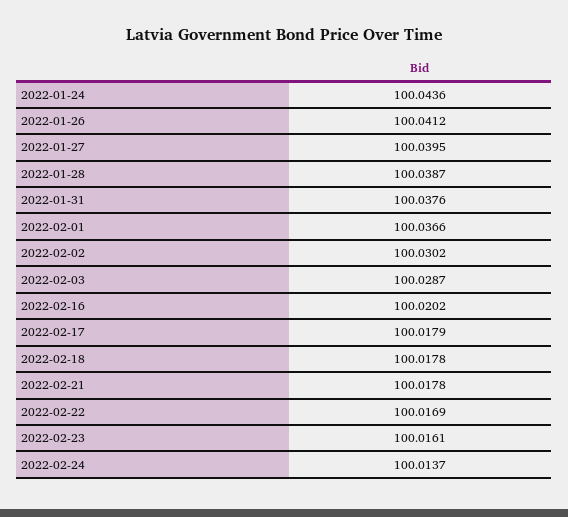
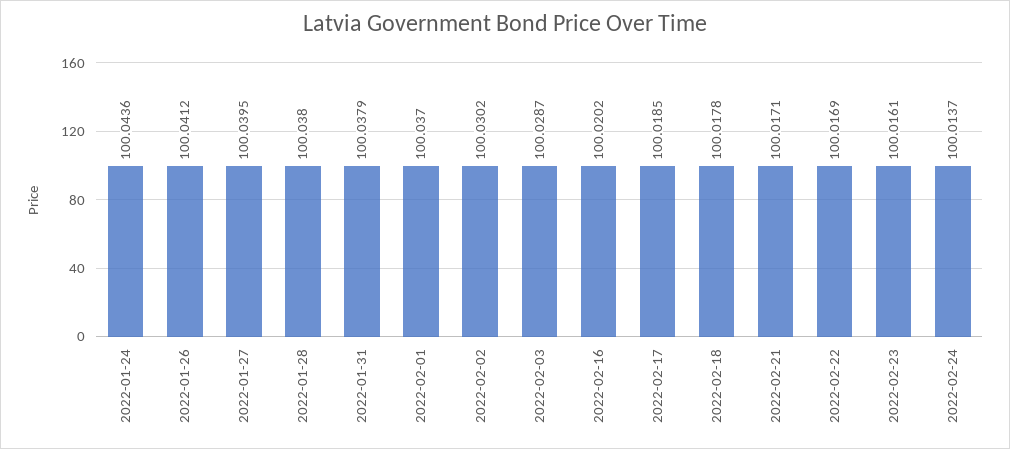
2022-01-28: 100.0387 -> 100.038
2022-01-31: 100.0376 -> 100.0379
2022-02-01: 100.0366 -> 100.037
2022-02-17: 100.0179 -> 100.0185
2022-02-21: 100.0178 -> 100.0171

